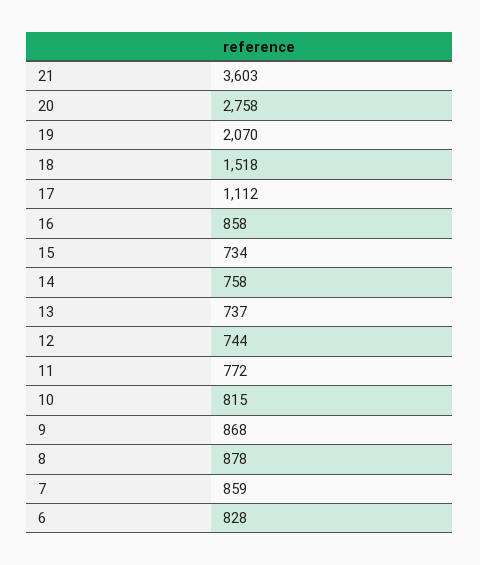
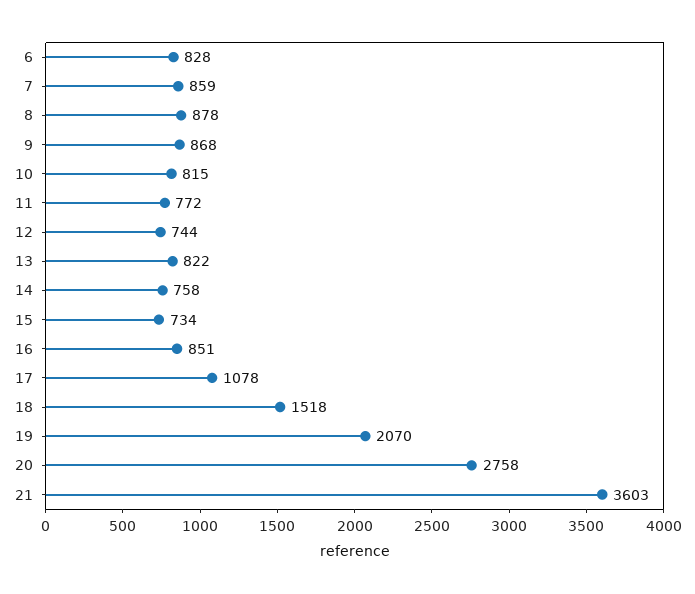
17: 1112 -> 1078
16: 858 -> 851
13: 737 -> 822

